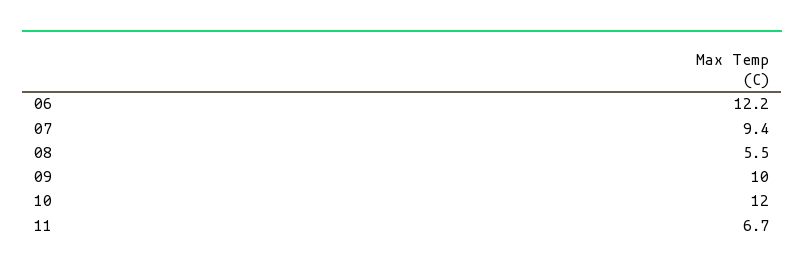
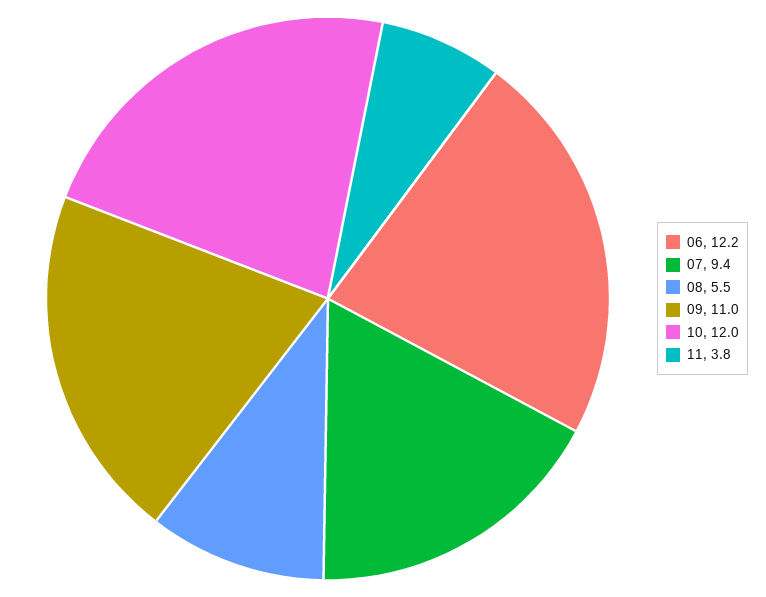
09: 10 -> 11
11: 6.7 -> 3.8

